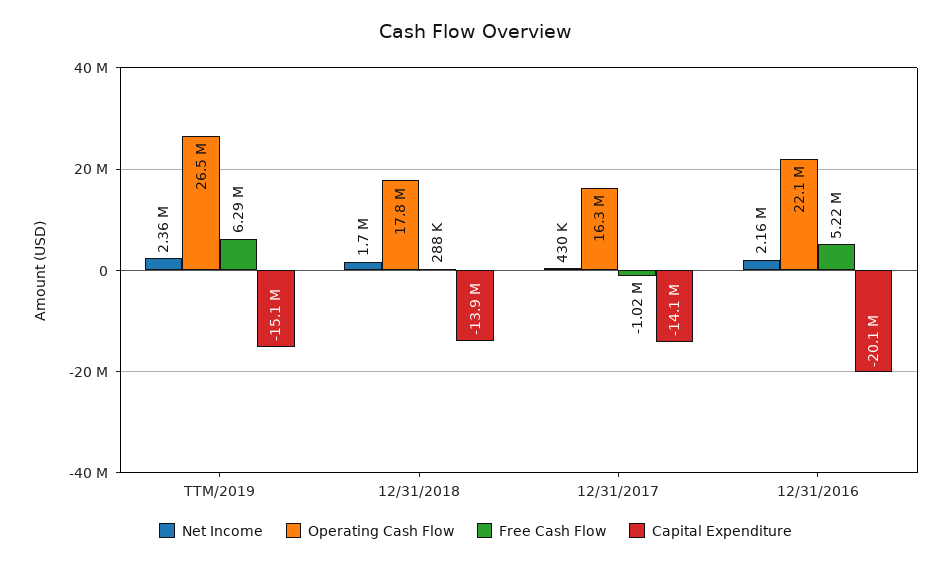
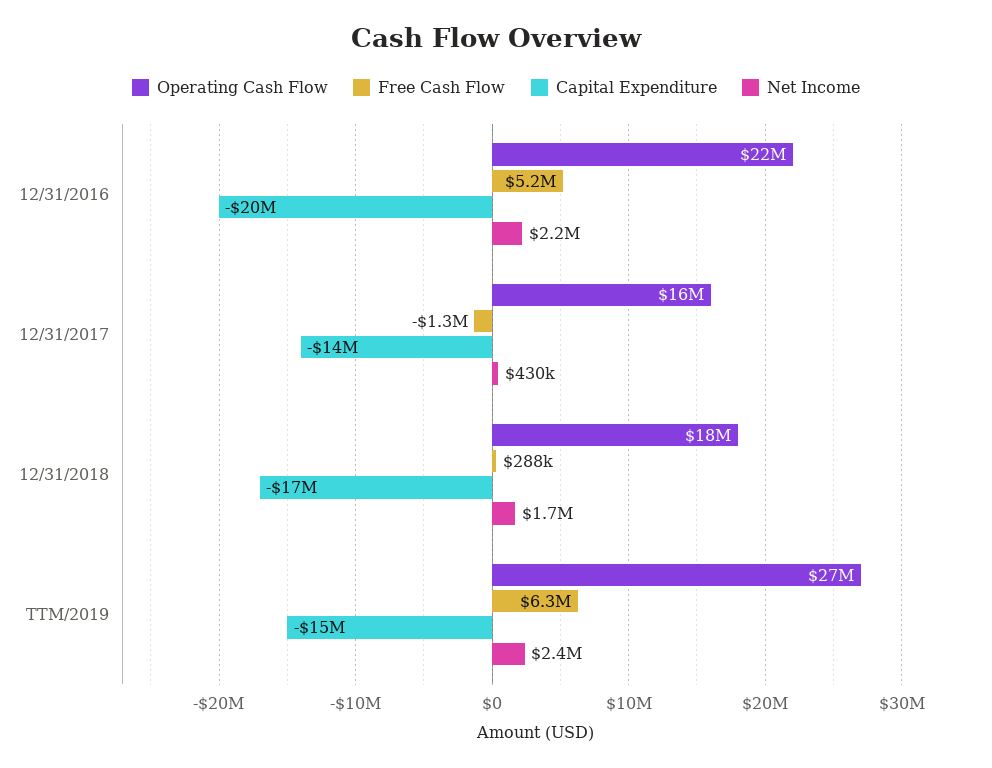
Capital Expenditure, 12/31/2018: -13900000 -> -17000000
Free Cash Flow, 12/31/2017: -1020000 -> -1300000

